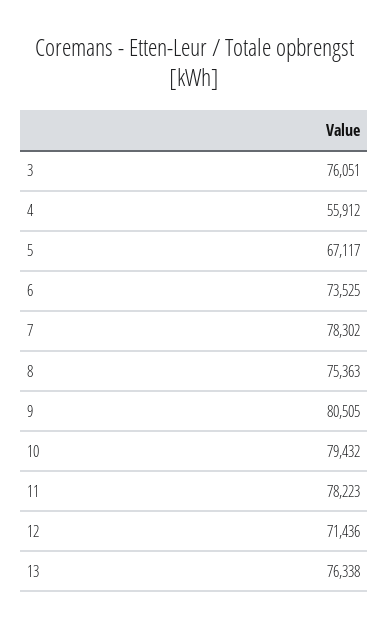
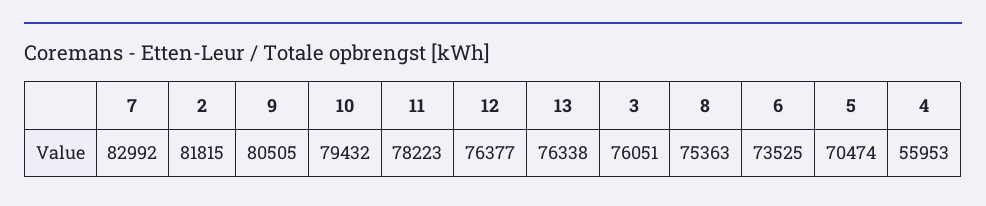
4: 55912 -> 55953
5: 67117 -> 70474
7: 78302 -> 82992
12: 71436 -> 76377
2: none -> 81815

